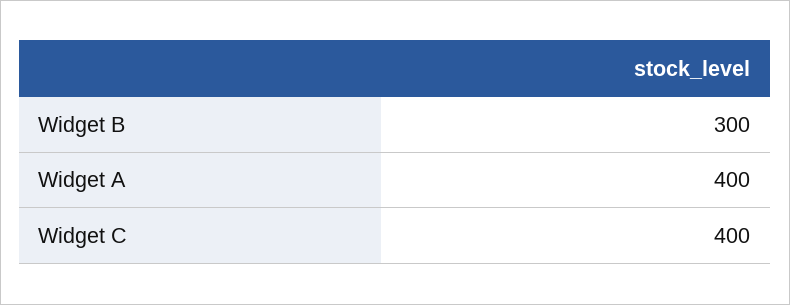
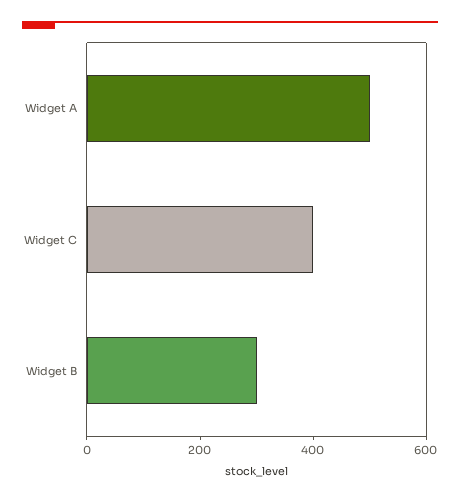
Widget A: 400 -> 500

